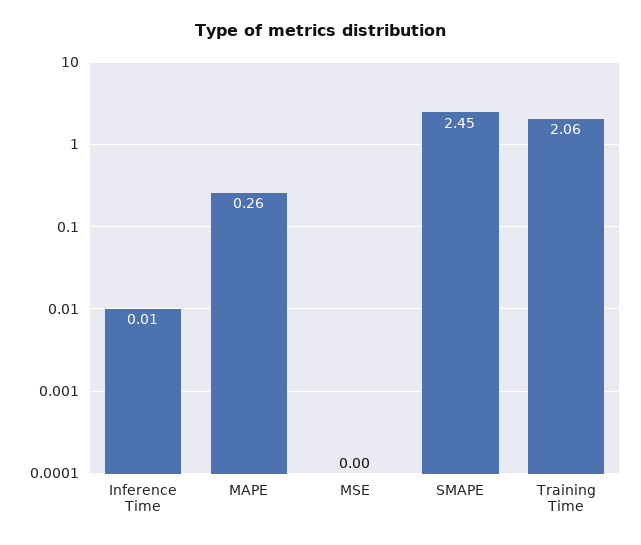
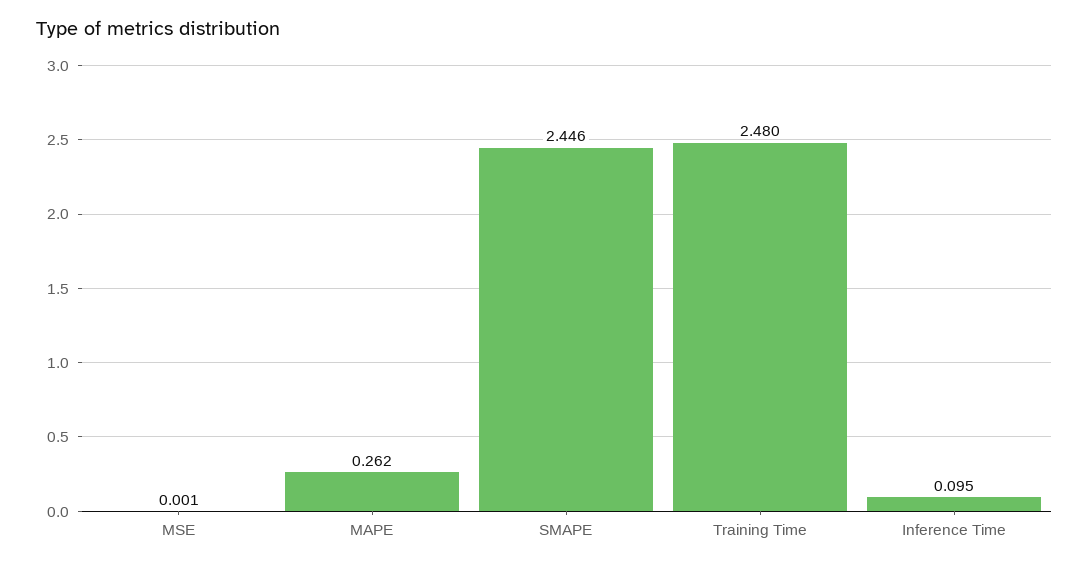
Inference Time: 0.01 -> 0.095
Training Time: 2.06 -> 2.48

